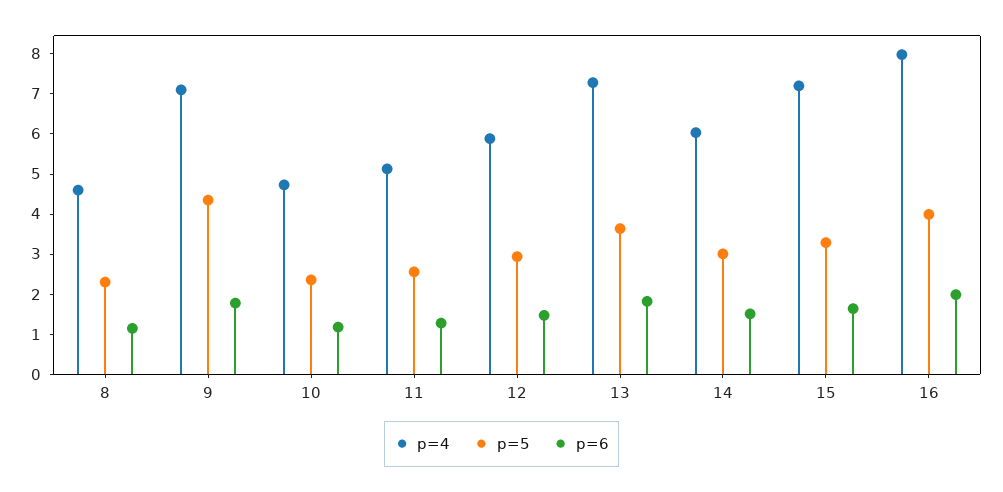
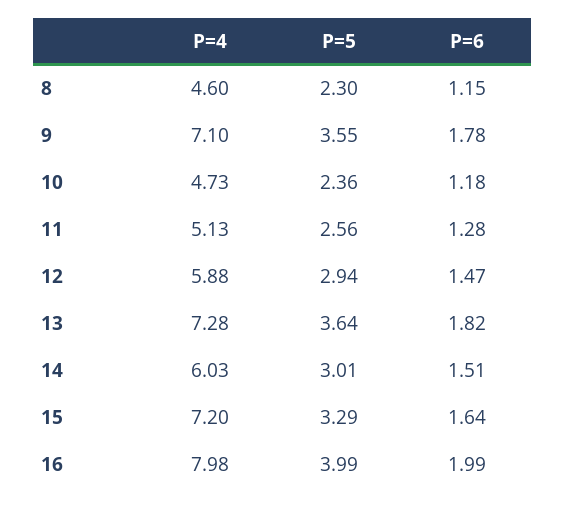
p=5, 9: 4.4 -> 3.55

